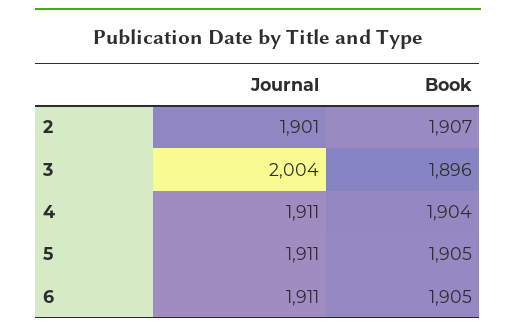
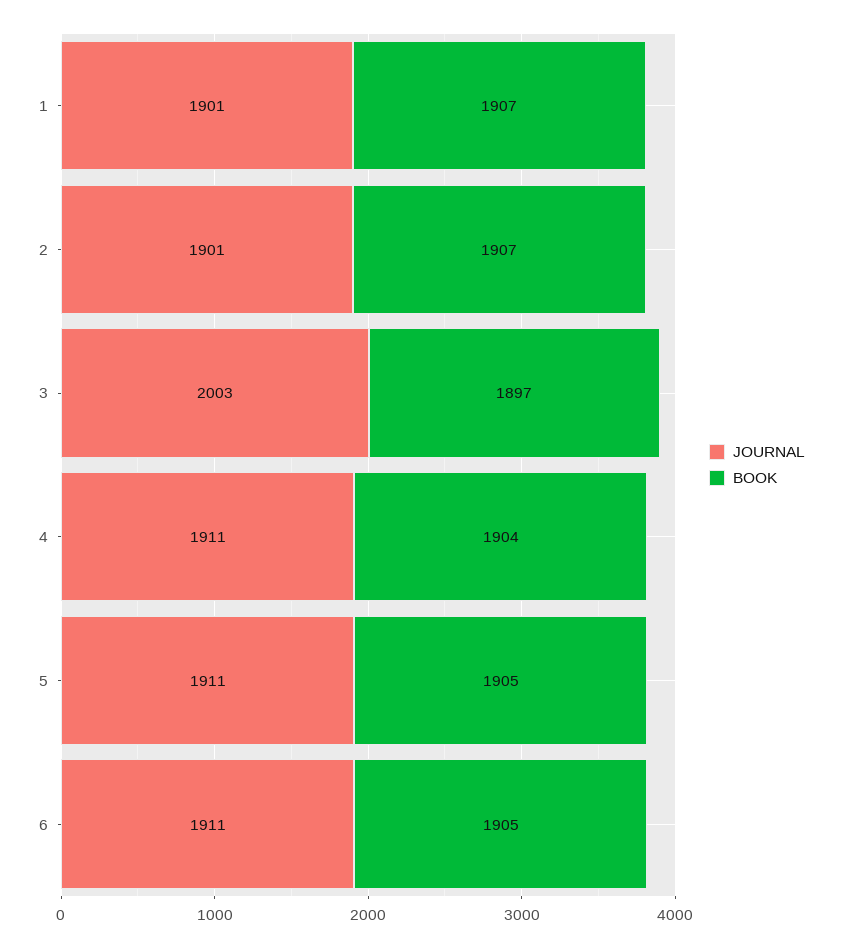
Journal, 3: 2004 -> 2003
Book, 3: 1896 -> 1897
Journal, 1: none -> 1901
Book, 1: none -> 1907

